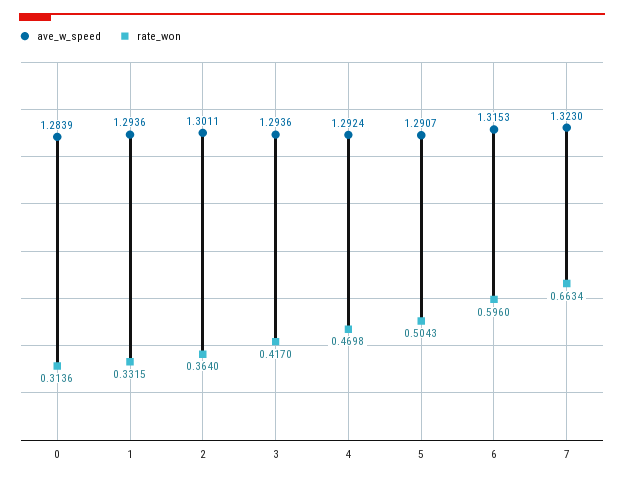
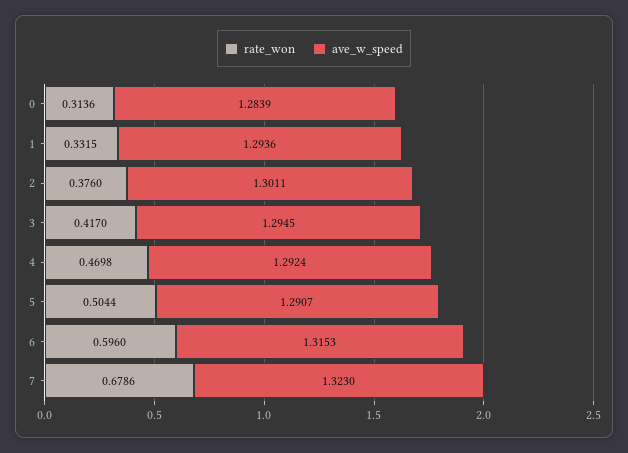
rate_won, 2: 0.364 -> 0.376
ave_w_speed, 3: 1.2936 -> 1.2945
rate_won, 5: 0.5043 -> 0.5044
rate_won, 7: 0.6634 -> 0.6786

